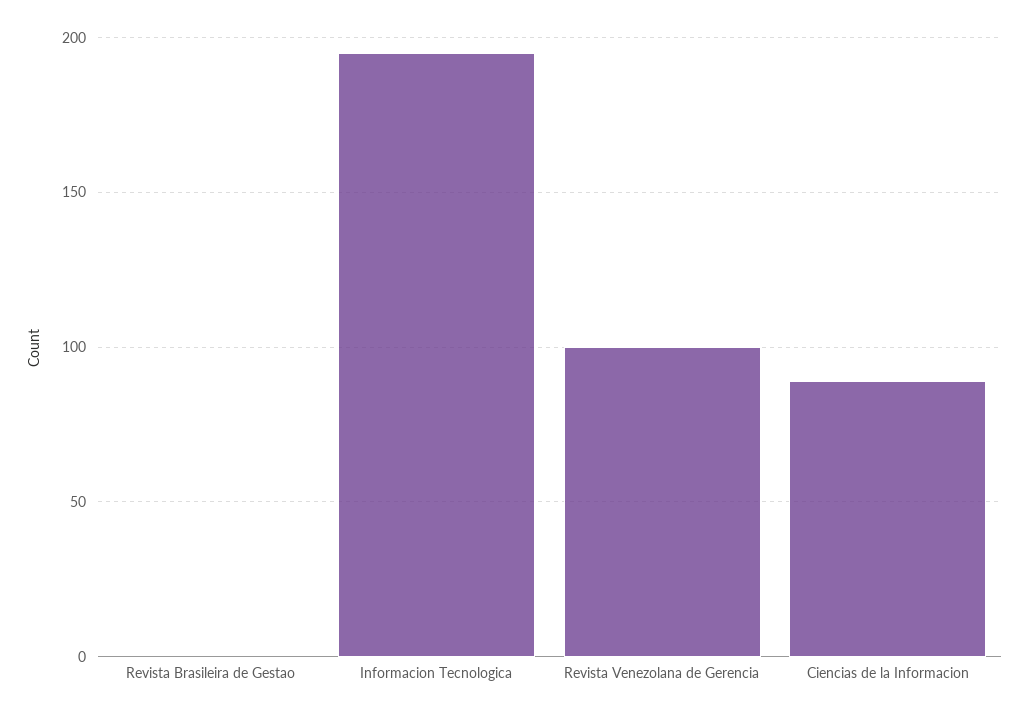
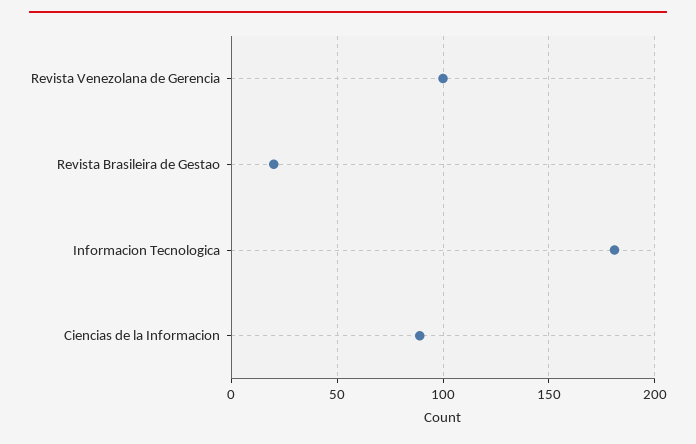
Revista Brasileira de Gestao: 0 -> 20
Informacion Tecnologica: 195 -> 180

